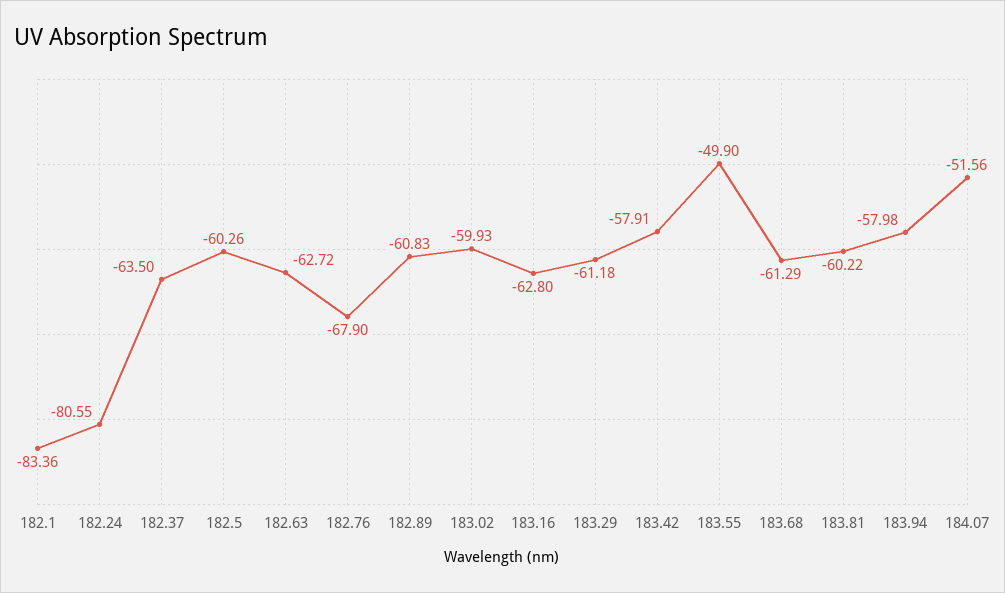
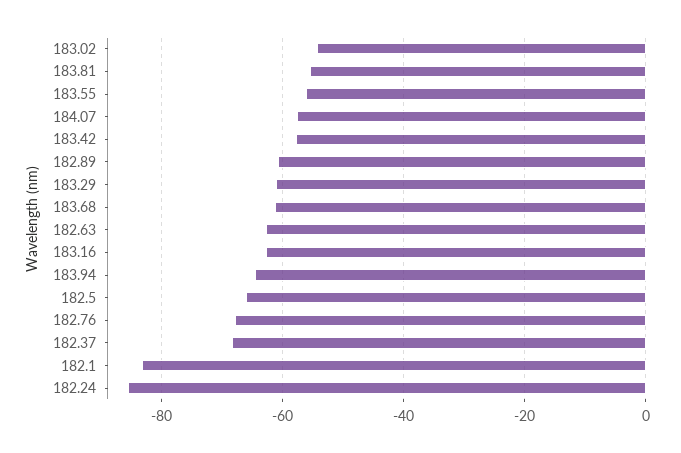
182.24: -80.55 -> -86
182.37: -63.5 -> -68
182.5: -60.26 -> -66
183.02: -59.93 -> -54
183.55: -49.9 -> -56
183.81: -60.22 -> -56
183.94: -57.98 -> -64
184.07: -51.56 -> -58

